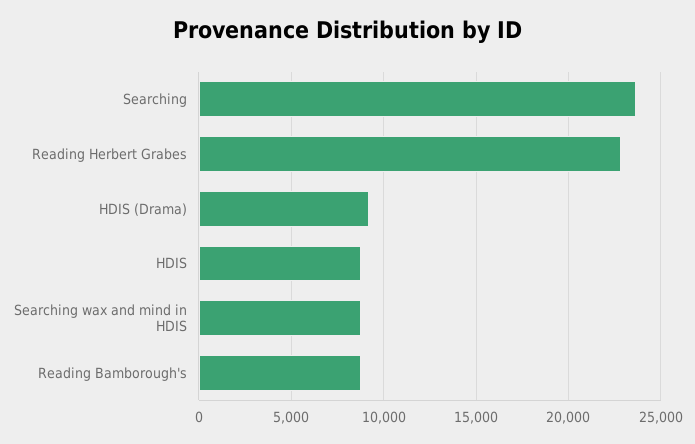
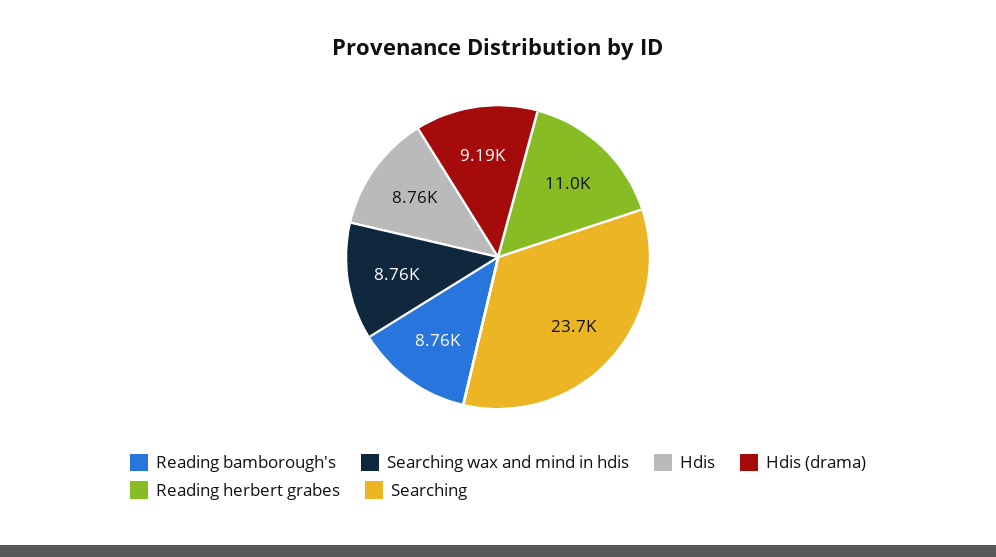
Reading Herbert Grabes: 23000 -> 11000

